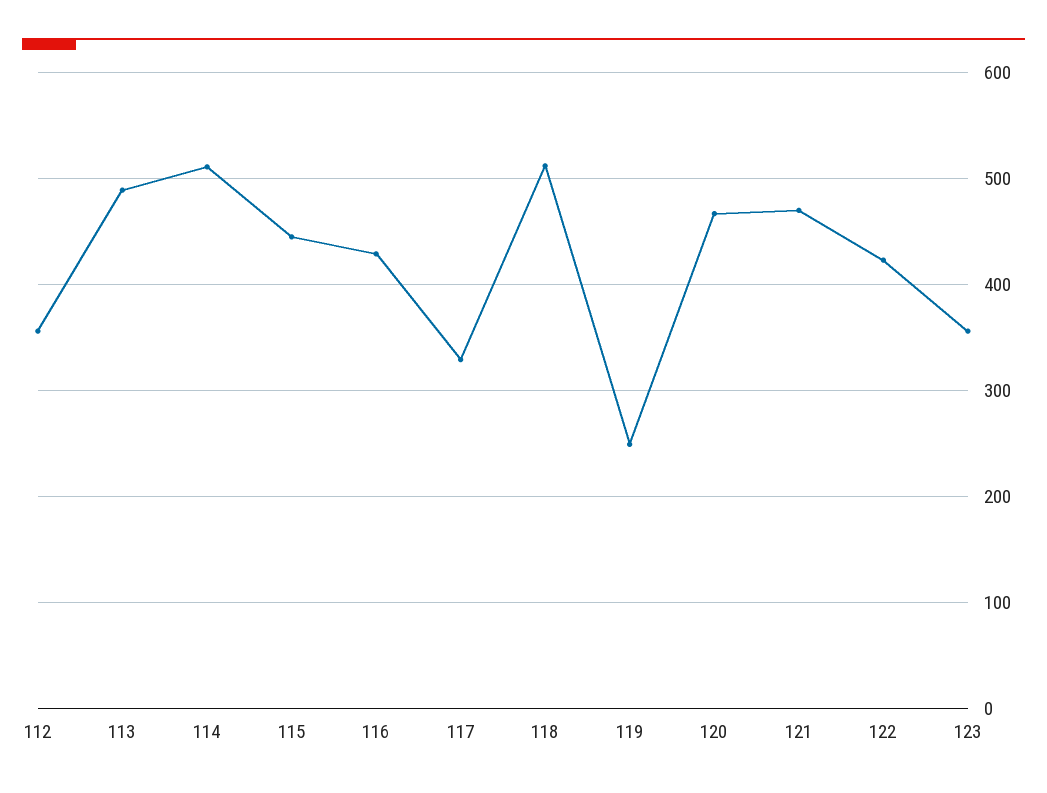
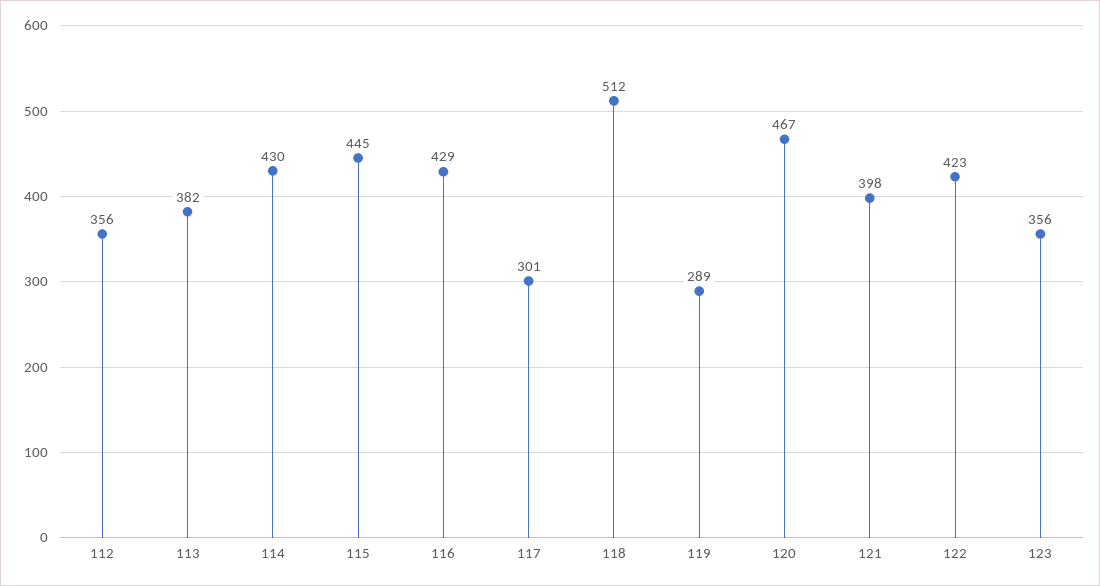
113: 490 -> 382
114: 510 -> 430
117: 330 -> 301
119: 250 -> 289
121: 470 -> 398

